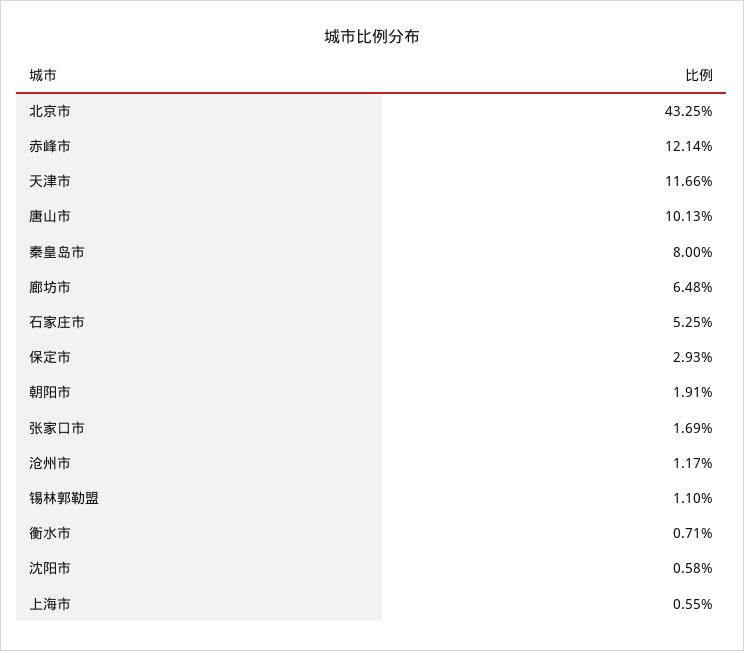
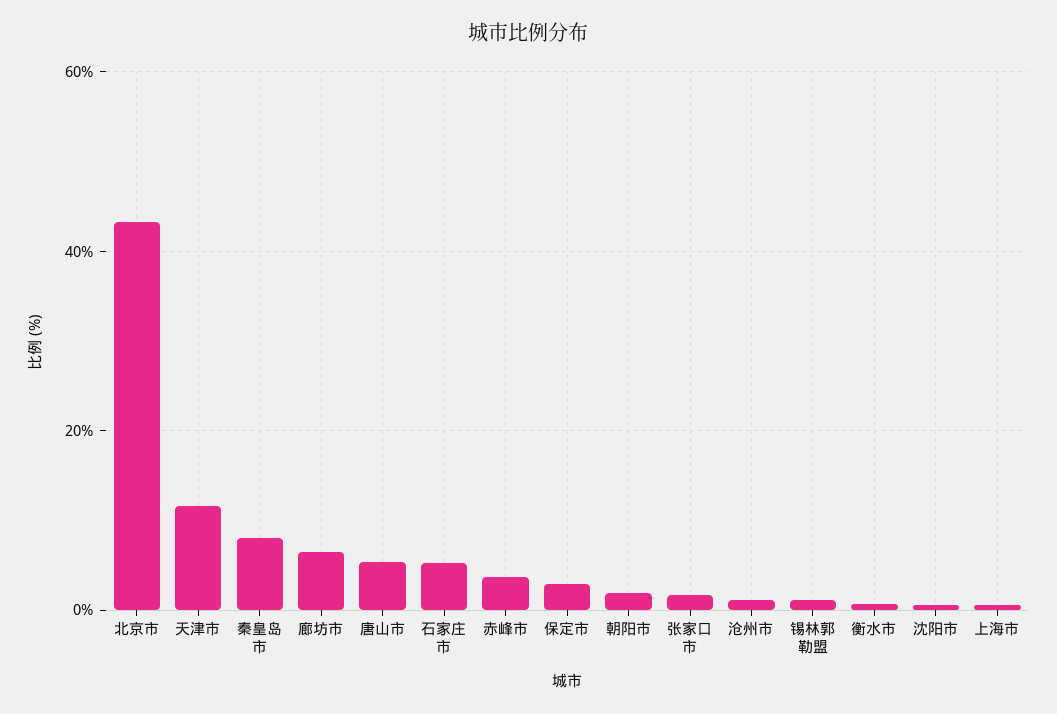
赤峰市: 12.14 -> 4
唐山市: 10.13 -> 6

